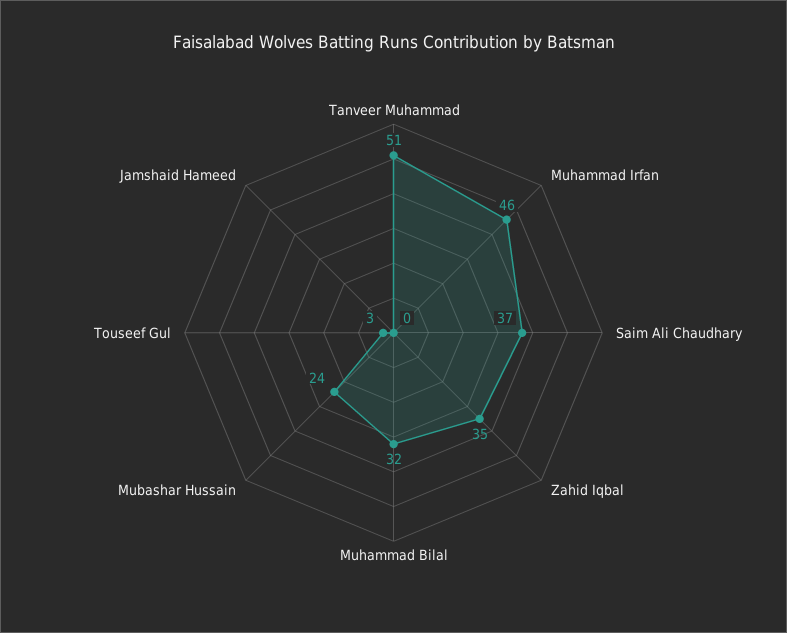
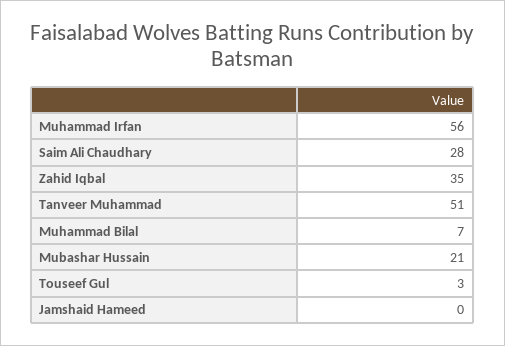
Muhammad Irfan: 46 -> 56
Saim Ali Chaudhary: 37 -> 28
Muhammad Bilal: 32 -> 7
Mubashar Hussain: 24 -> 21

